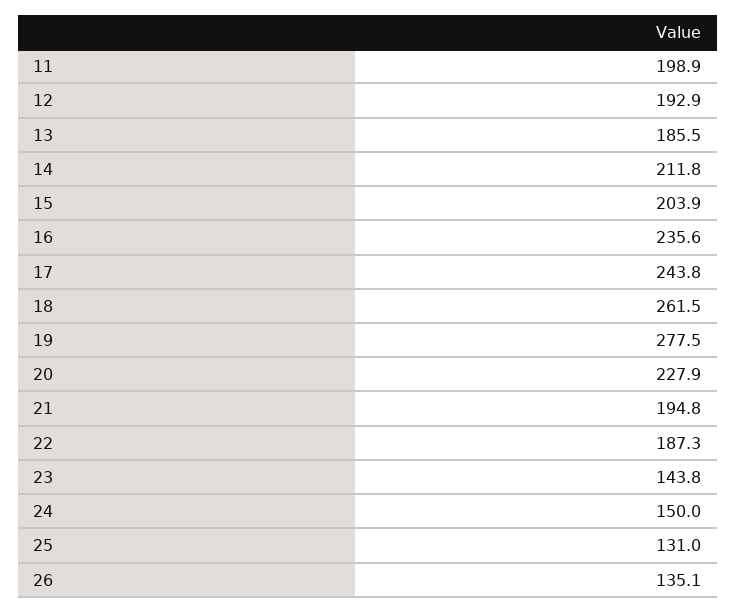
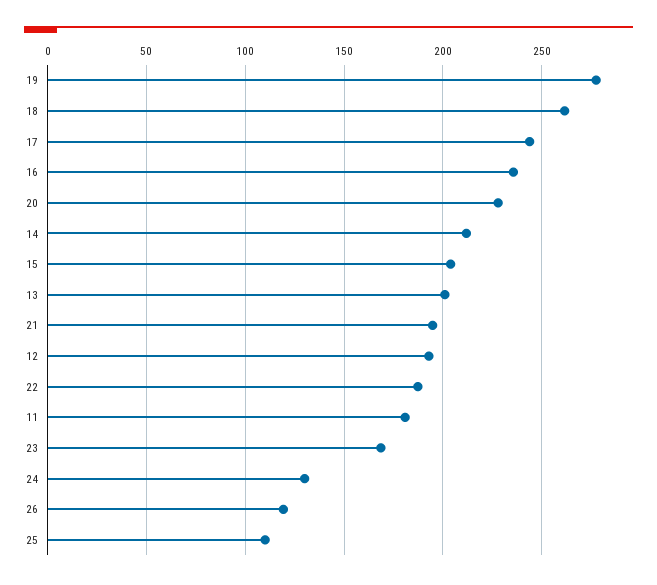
11: 198.9 -> 180
13: 185.5 -> 200
23: 143.8 -> 170
24: 150 -> 130
25: 131 -> 110
26: 135.1 -> 120

